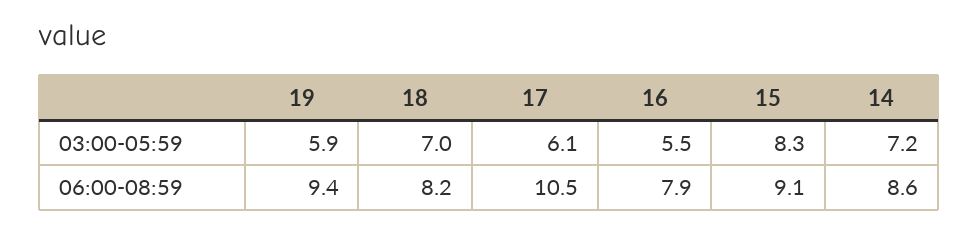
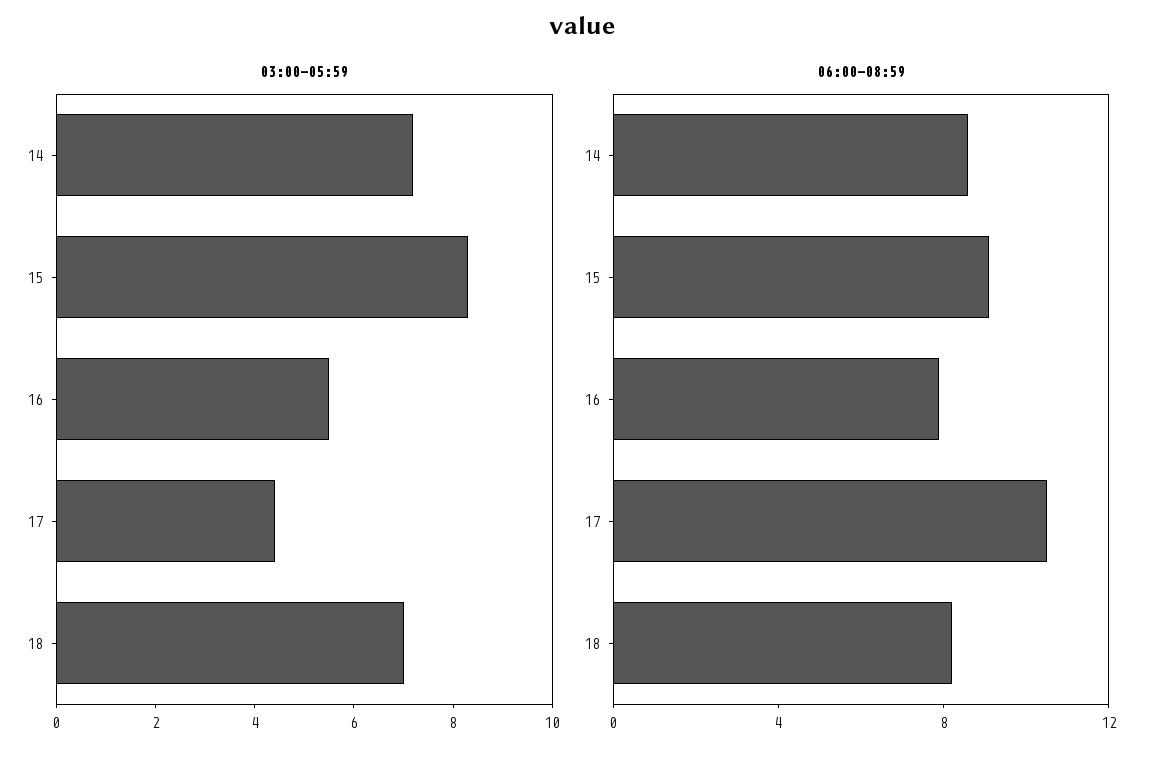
03:00-05:59, 19: 5.9 -> none
03:00-05:59, 17: 6.1 -> 4.5
06:00-08:59, 19: 9.4 -> none

